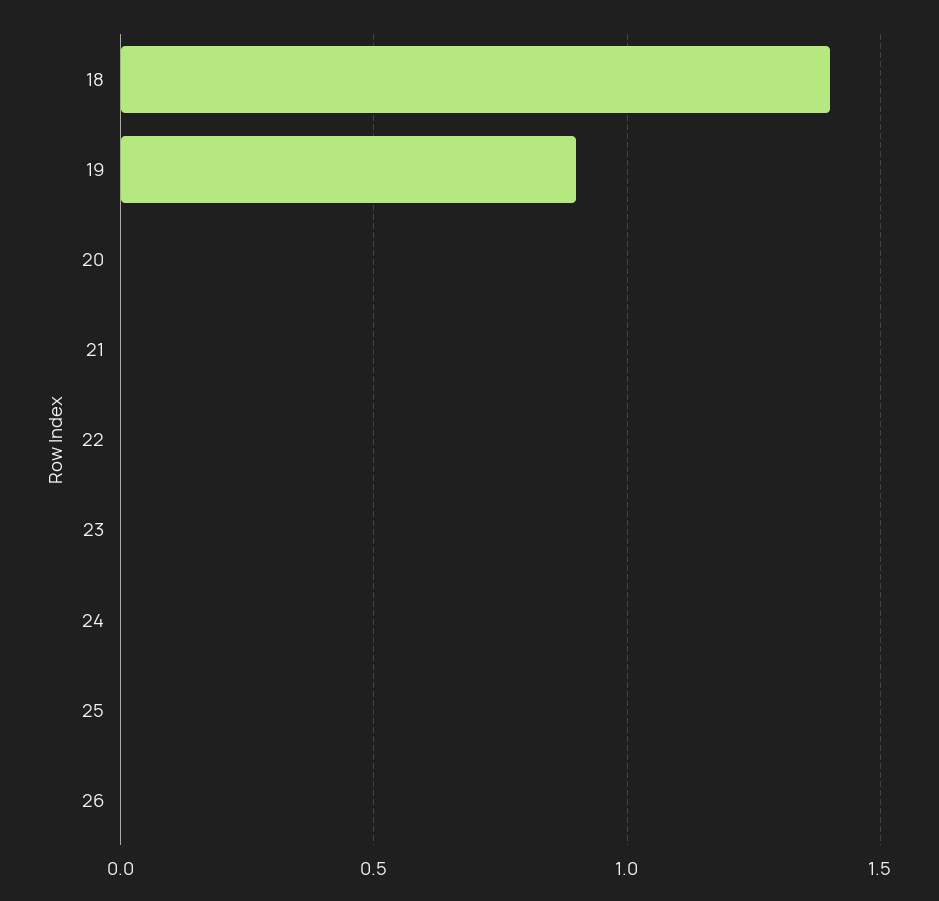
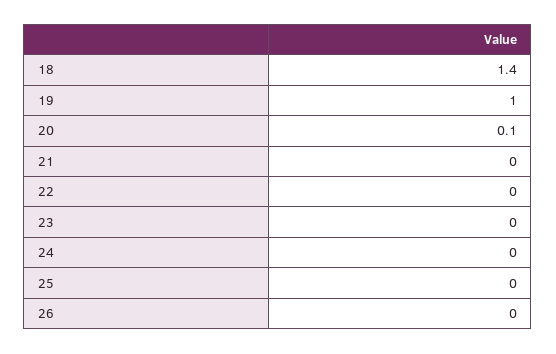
19: 0.9 -> 1
20: 0 -> 0.1

